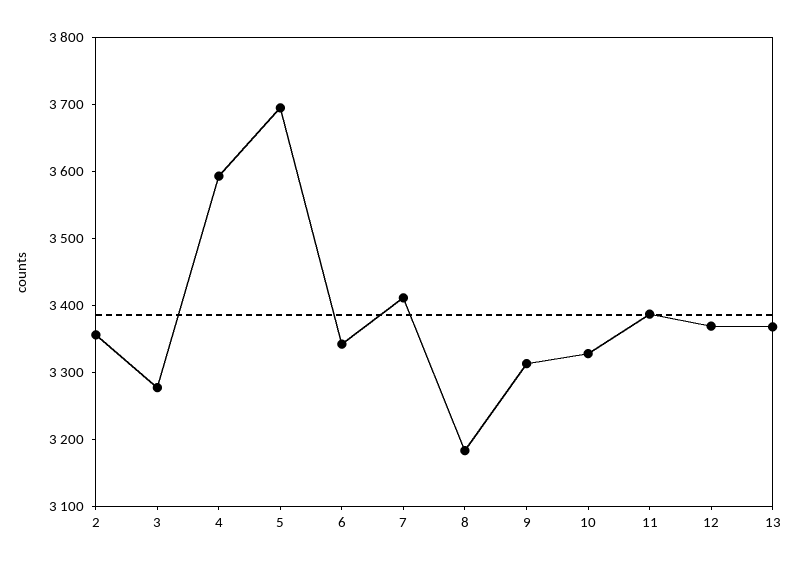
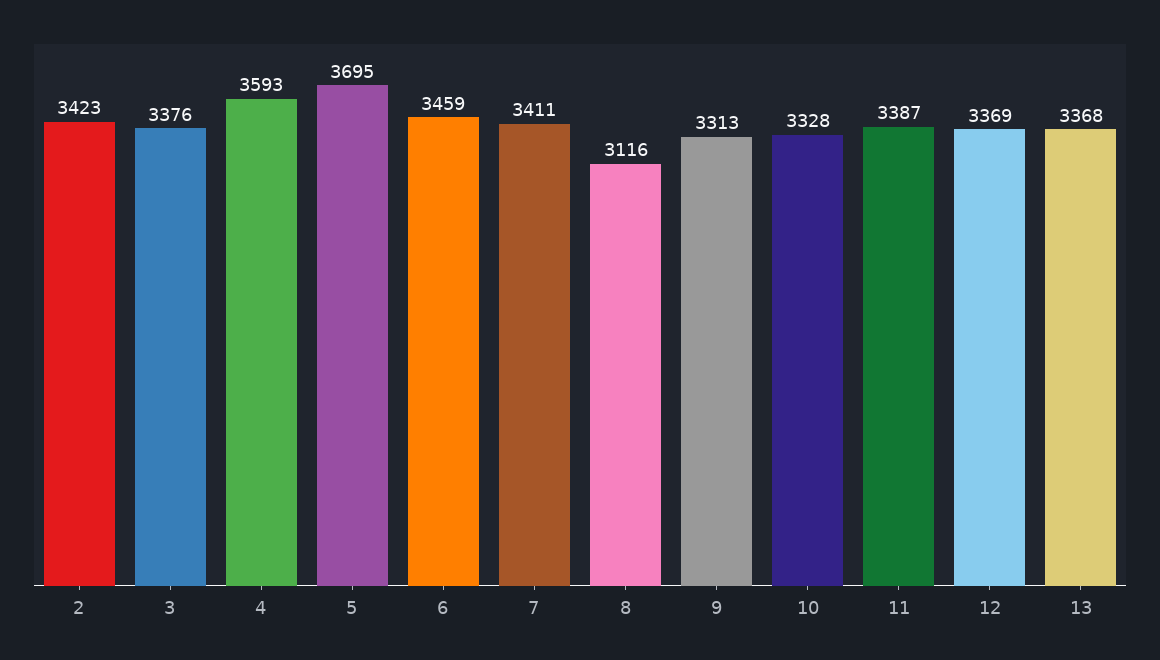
2: 3360 -> 3423
3: 3280 -> 3376
6: 3340 -> 3459
8: 3180 -> 3116

